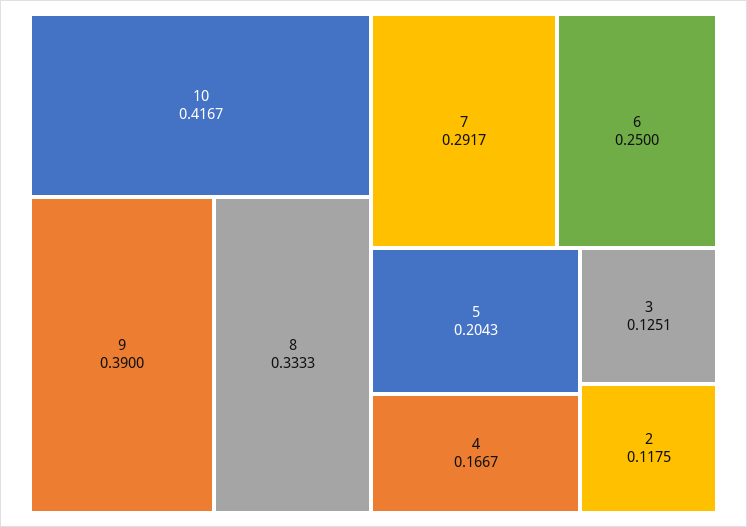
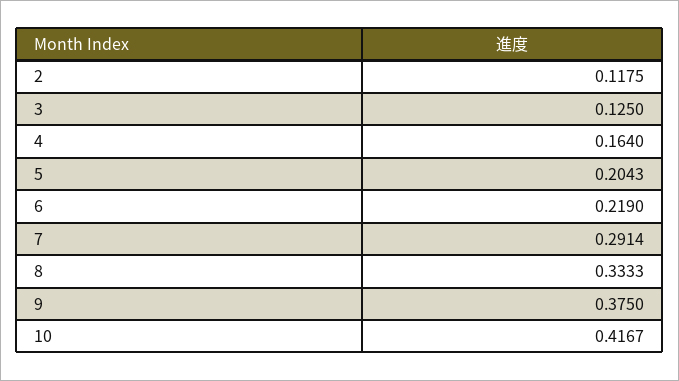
9: 0.39 -> 0.375
7: 0.2917 -> 0.2914
6: 0.25 -> 0.219
4: 0.1667 -> 0.164
3: 0.1251 -> 0.125

